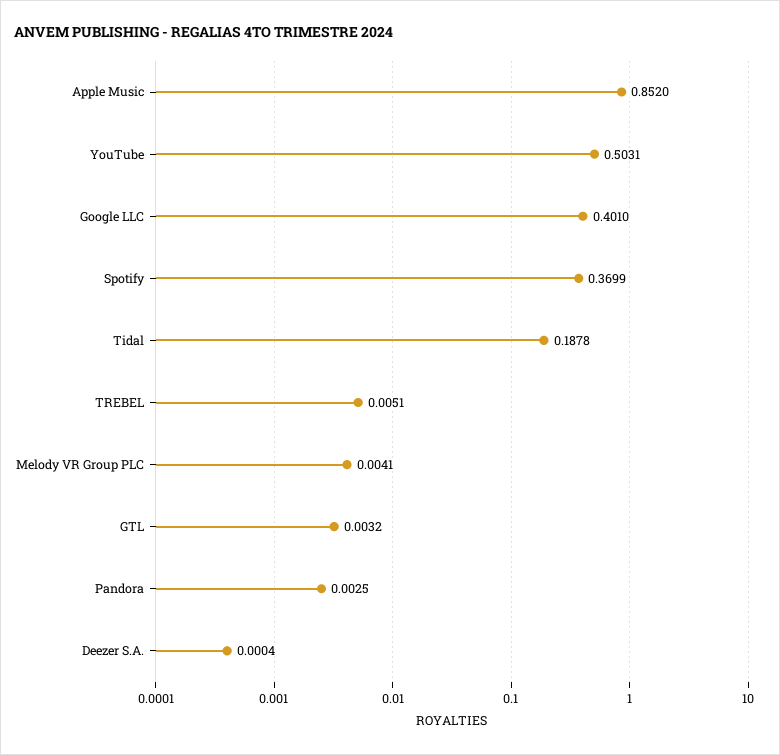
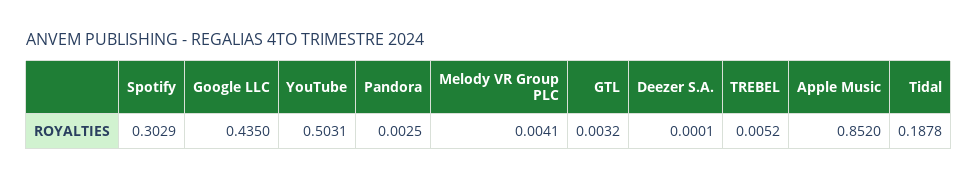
Google LLC: 0.401 -> 0.435
Spotify: 0.3699 -> 0.3029
TREBEL: 0.0051 -> 0.0052
Deezer S.A.: 0.0004 -> 0.0001

